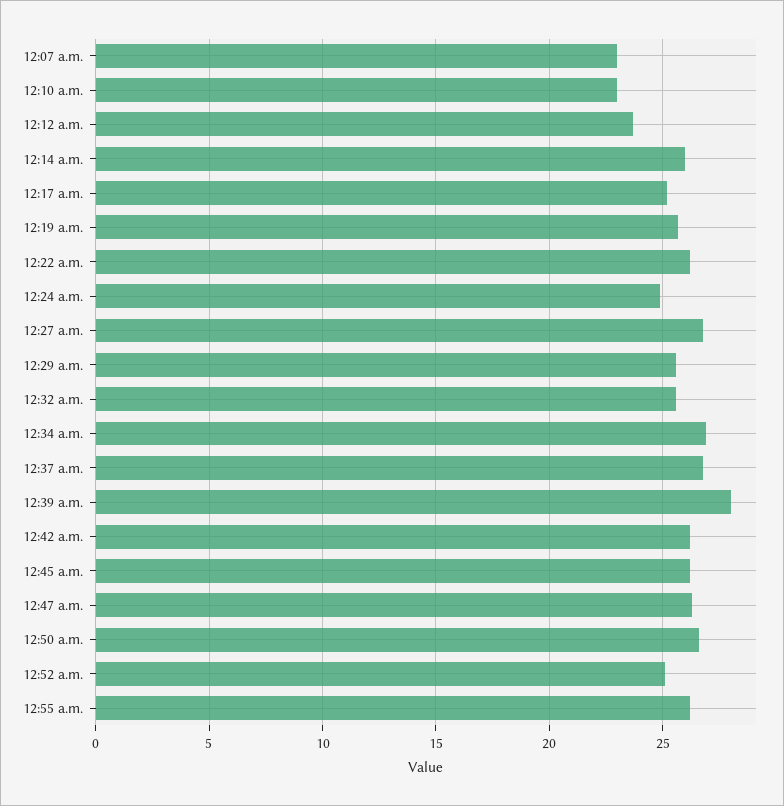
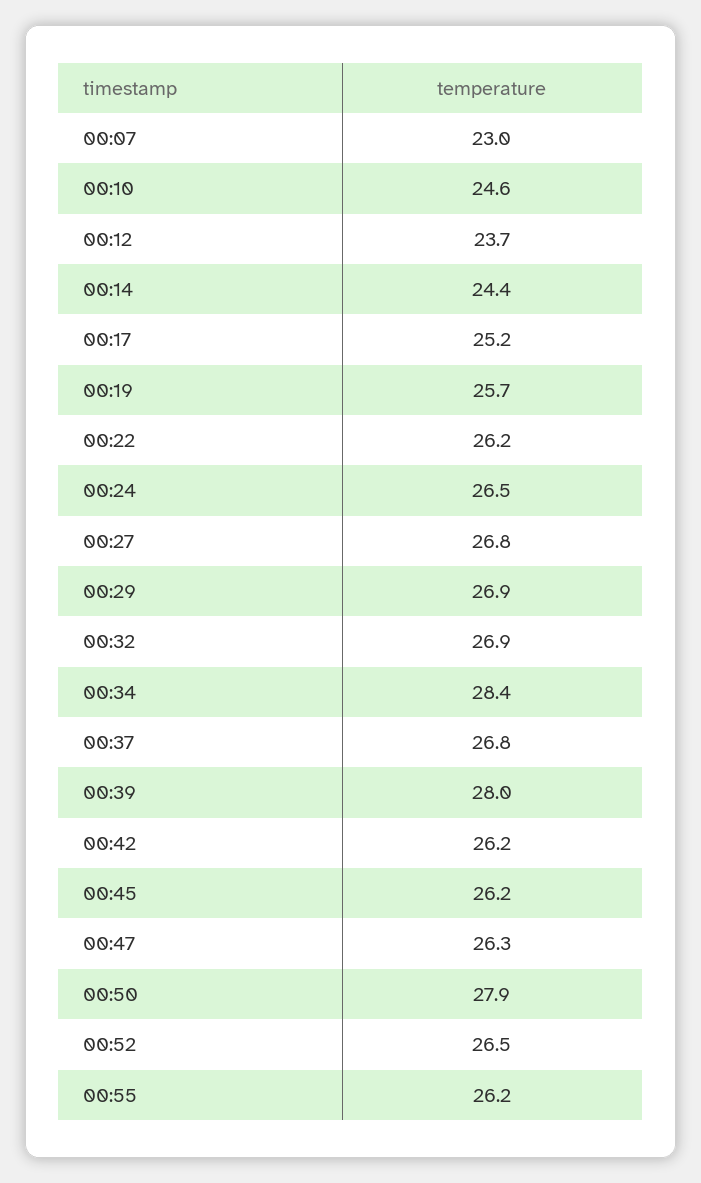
12:10 a.m.: 23 -> 24.6
12:14 a.m.: 26 -> 24.4
12:24 a.m.: 25 -> 26.5
12:29 a.m.: 25.5 -> 26.9
12:32 a.m.: 25.5 -> 26.9
12:34 a.m.: 27 -> 28.4
12:50 a.m.: 26.5 -> 27.9
12:52 a.m.: 25 -> 26.5

